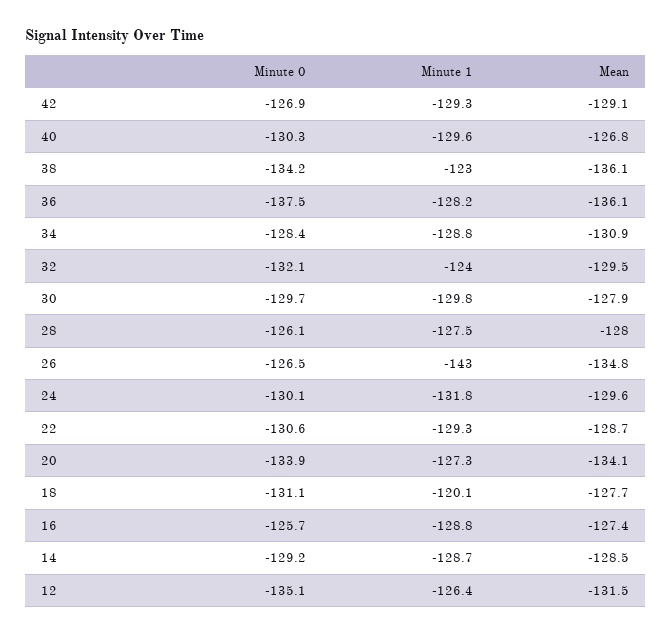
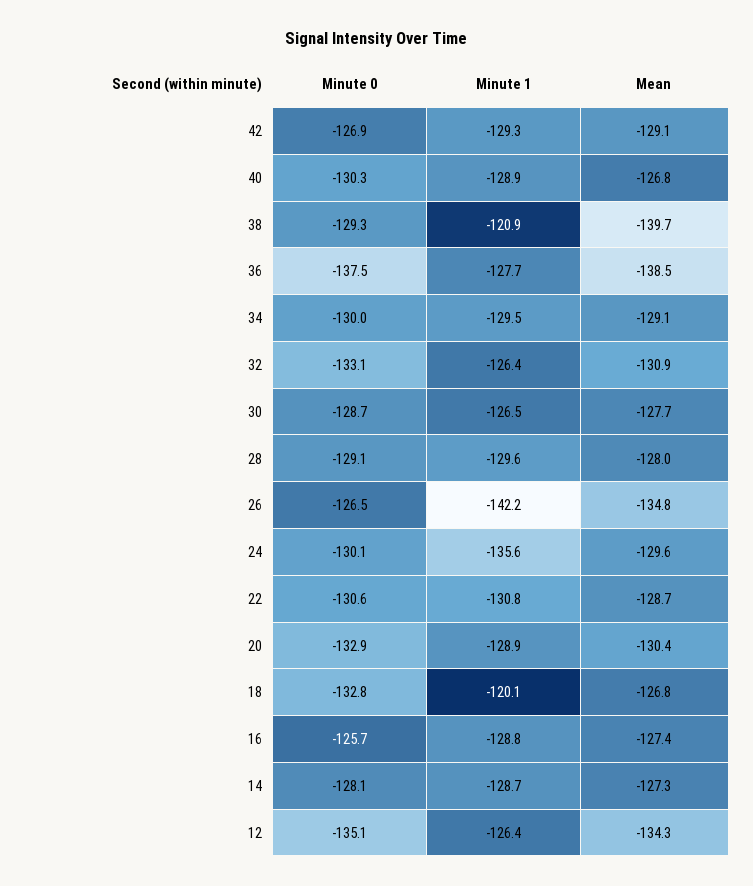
Minute 1, 40: -129.6 -> -128.9
Minute 0, 38: -134.2 -> -129.3
Minute 1, 38: -123 -> -120.9
Mean, 38: -136.1 -> -139.7
Minute 1, 36: -128.2 -> -127.7
Mean, 36: -136.1 -> -138.5
Minute 0, 34: -128.4 -> -130
Minute 1, 34: -128.8 -> -129.5
Mean, 34: -130.9 -> -129.1
Minute 0, 32: -132.1 -> -133.1
Minute 1, 32: -124 -> -126.4
Mean, 32: -129.5 -> -130.9
Minute 0, 30: -129.7 -> -128.7
Minute 1, 30: -129.8 -> -126.5
Mean, 30: -127.9 -> -127.7
Minute 0, 28: -126.1 -> -129.1
Minute 1, 28: -127.5 -> -129.6
Minute 1, 26: -143 -> -142.2
Minute 1, 24: -131.8 -> -135.6
Minute 1, 22: -129.3 -> -130.8
Minute 0, 20: -133.9 -> -132.9
Minute 1, 20: -127.3 -> -128.9
Mean, 20: -134.1 -> -130.4
Minute 0, 18: -131.1 -> -132.8
Mean, 18: -127.7 -> -126.8
Minute 0, 14: -129.2 -> -128.1
Mean, 14: -128.5 -> -127.3
Mean, 12: -131.5 -> -134.3

